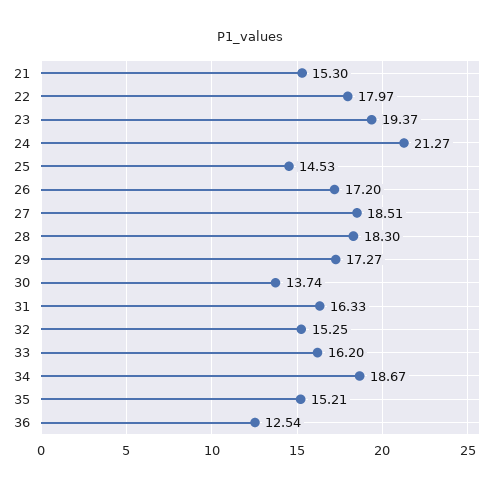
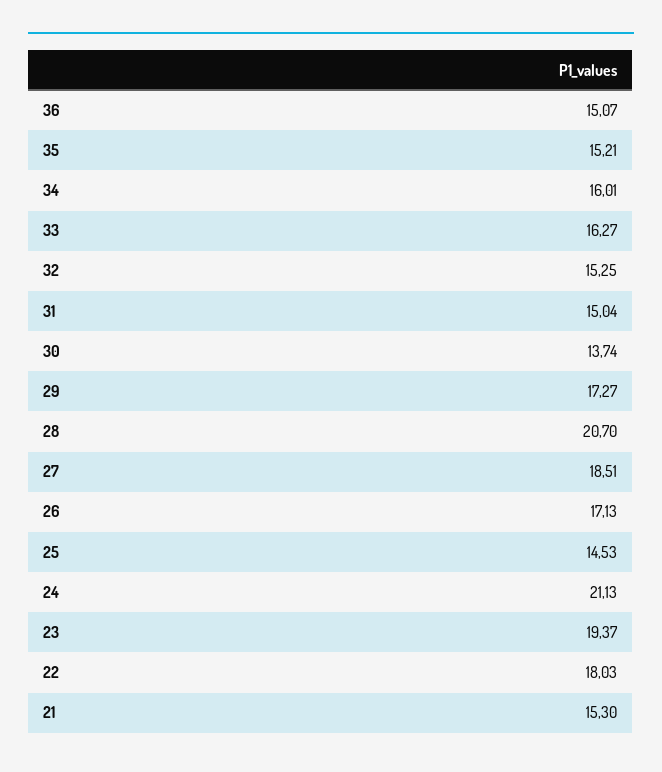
22: 17.97 -> 18.03
24: 21.27 -> 21.13
26: 17.2 -> 17.13
28: 18.3 -> 20.7
31: 16.33 -> 15.04
33: 16.2 -> 16.27
34: 18.67 -> 16.01
36: 12.54 -> 15.07

